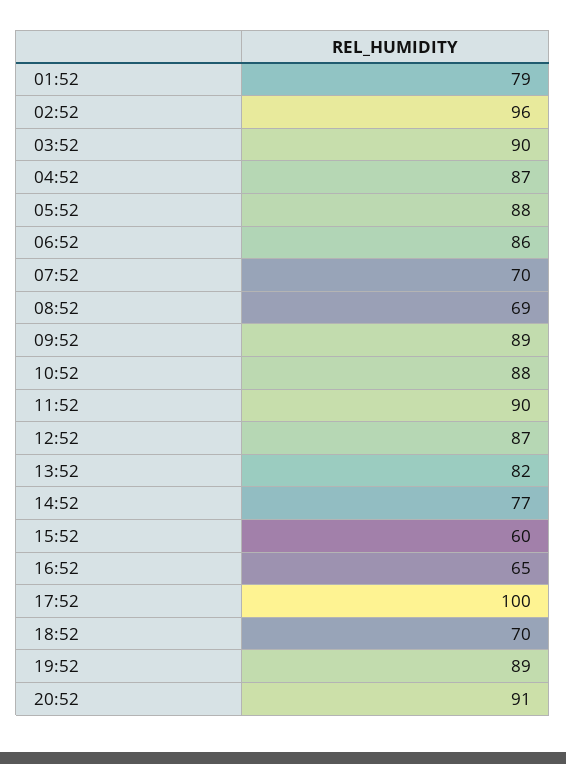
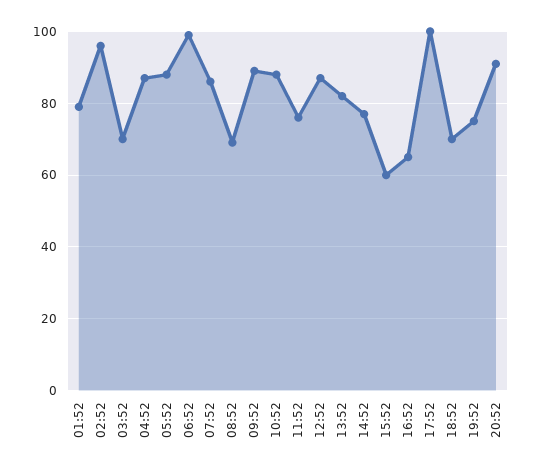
03:52: 90 -> 70
06:52: 86 -> 100
07:52: 70 -> 85
11:52: 90 -> 75
19:52: 89 -> 75

